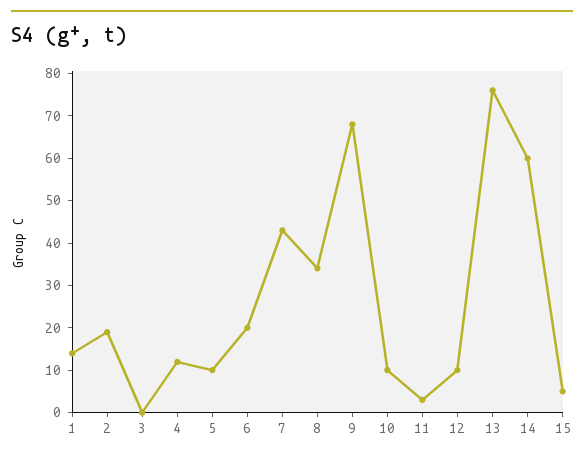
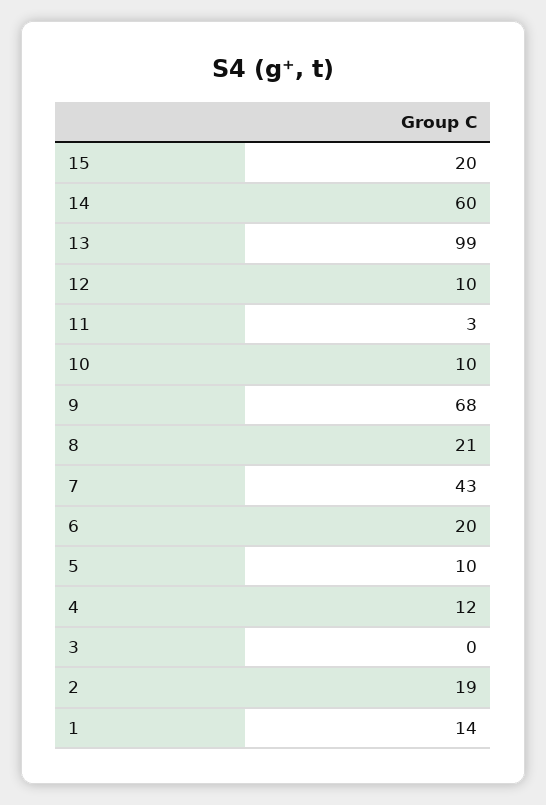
8: 35 -> 21
13: 75 -> 99
15: 5 -> 20

